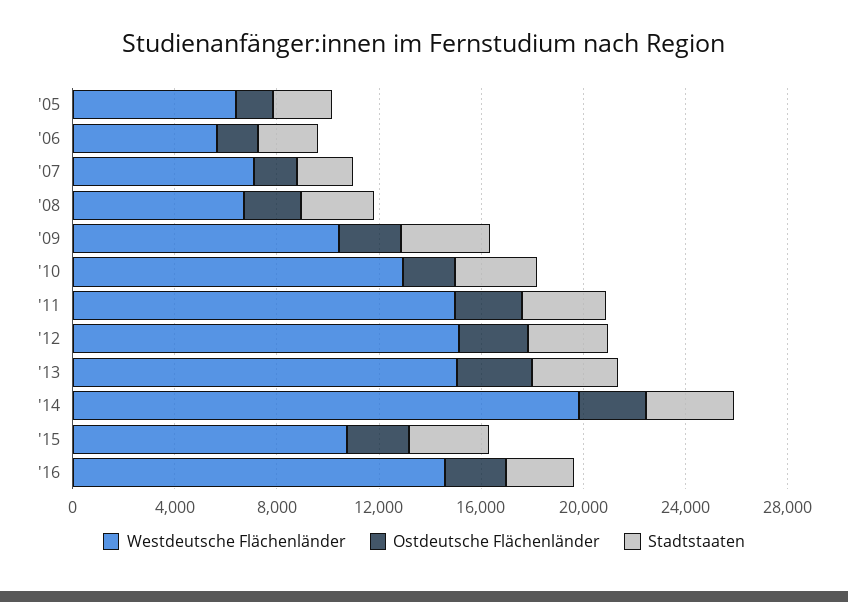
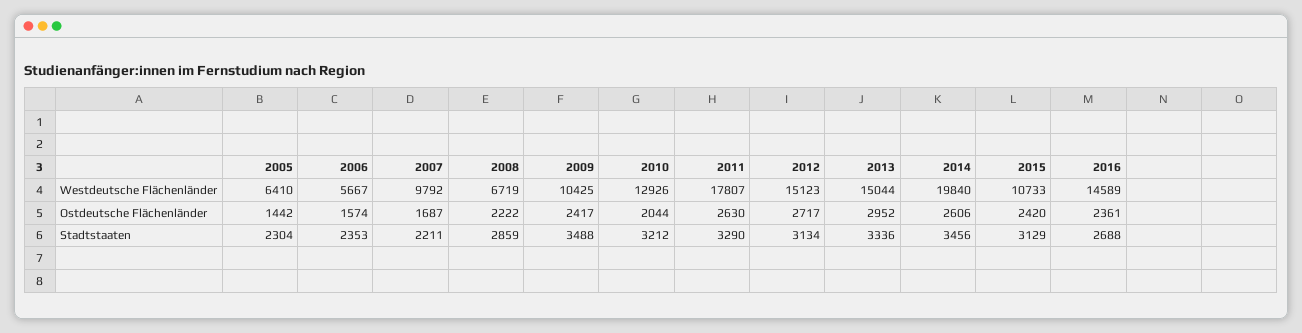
Westdeutsche Flächenländer, '07: 7000 -> 9792
Westdeutsche Flächenländer, '11: 15000 -> 17807

